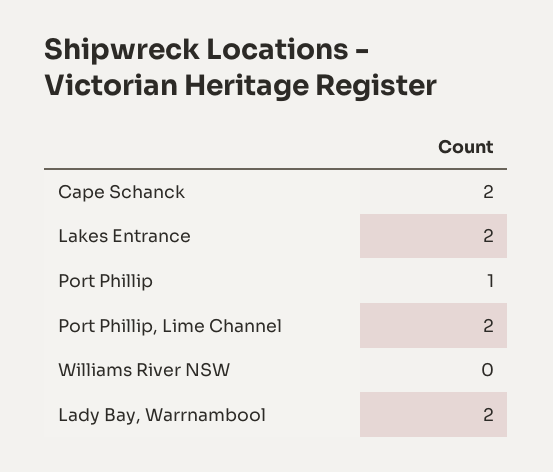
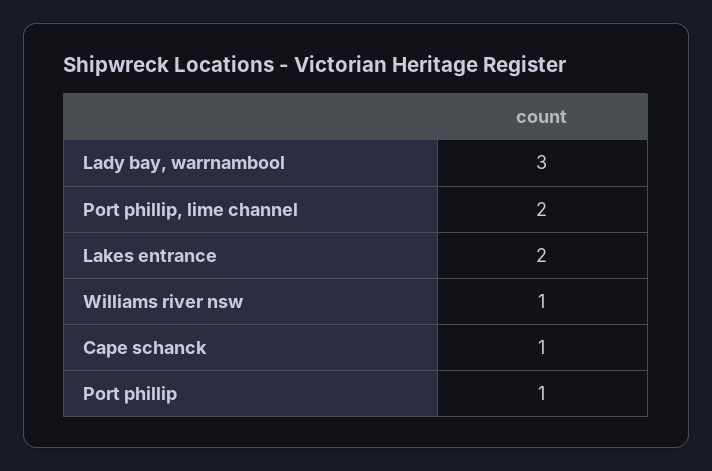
Cape Schanck: 2 -> 1
Williams River NSW: 0 -> 1
Lady Bay, Warrnambool: 2 -> 3

